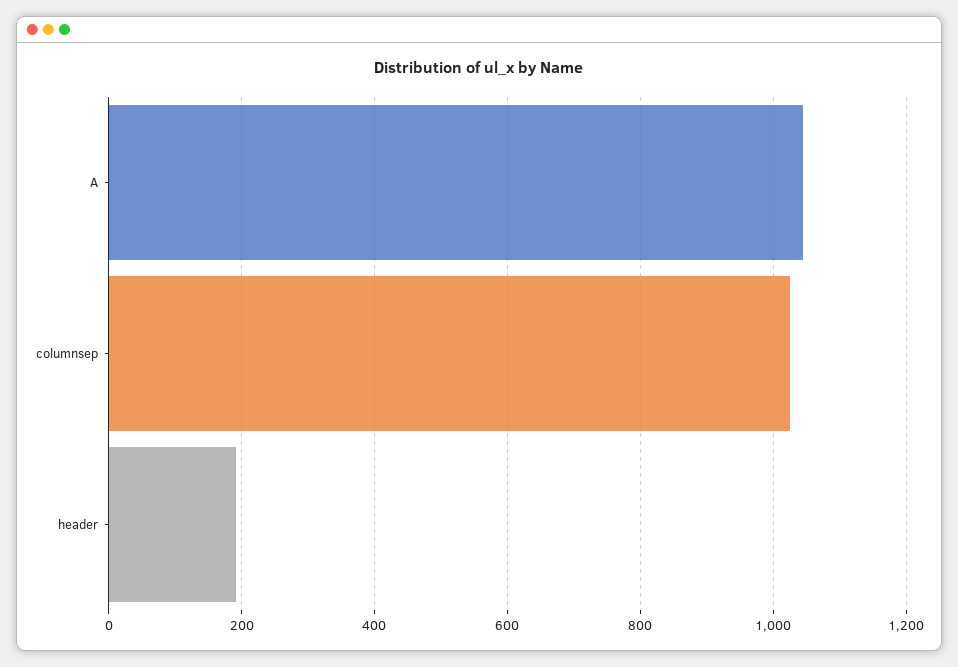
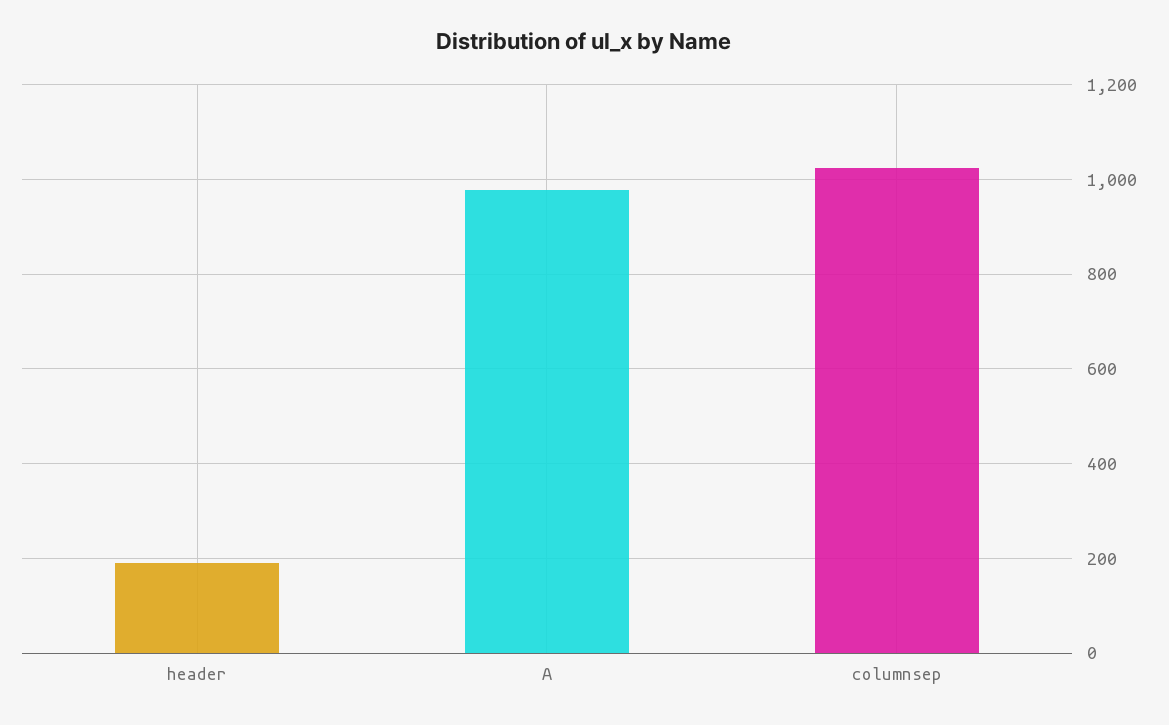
A: 1040 -> 980

